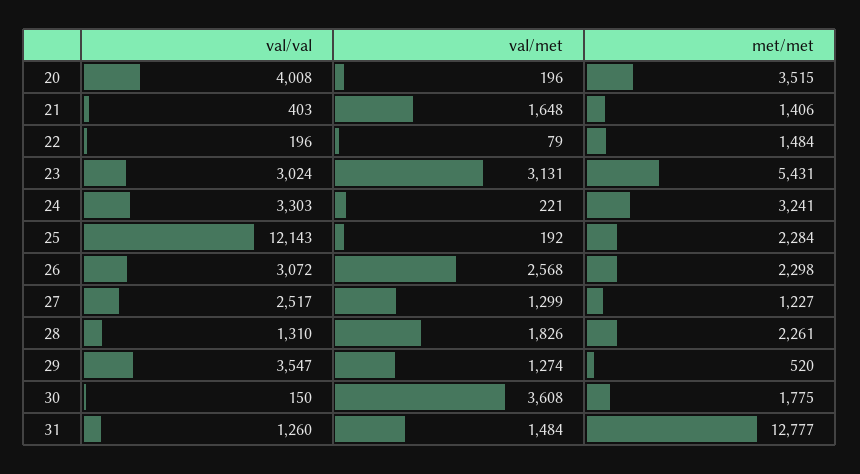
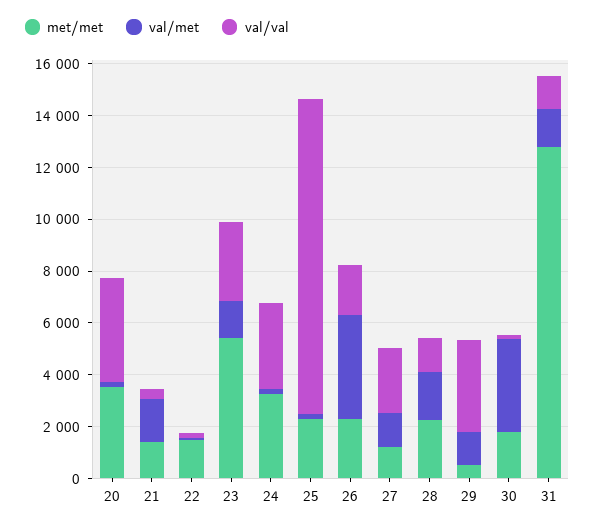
val/met, 23: 3131 -> 1500
val/val, 26: 3072 -> 2000
val/met, 26: 2568 -> 4000

